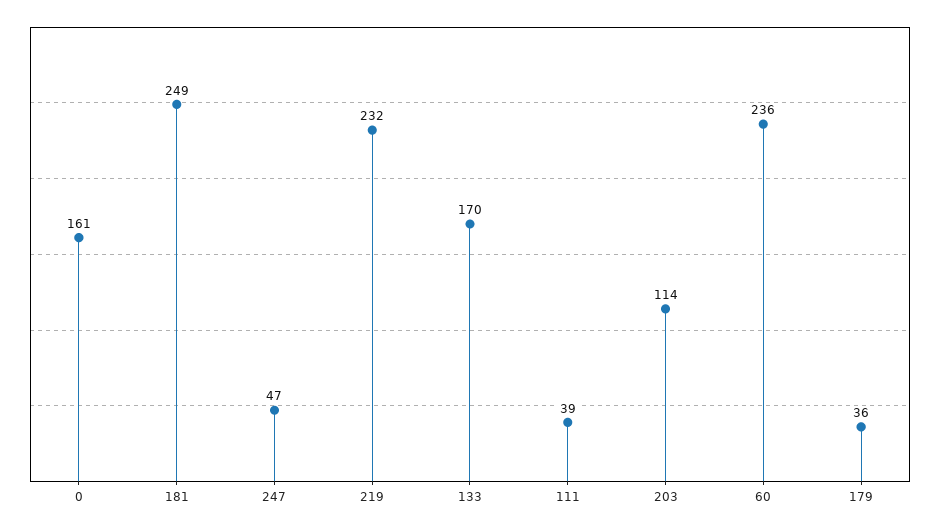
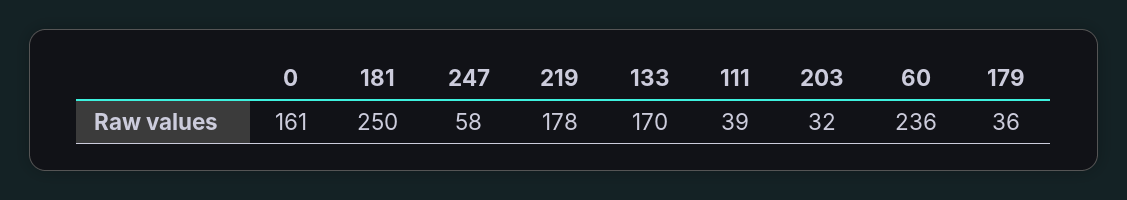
181: 249 -> 250
247: 47 -> 58
219: 232 -> 178
203: 114 -> 32

